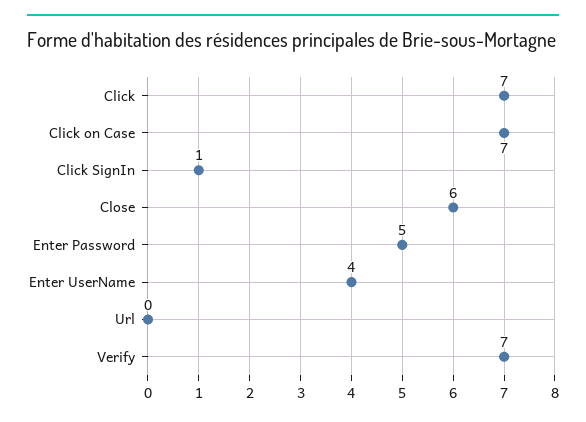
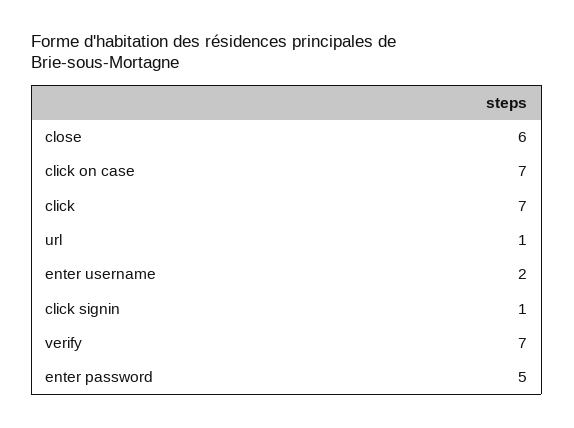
Enter UserName: 4 -> 2
Url: 0 -> 1

